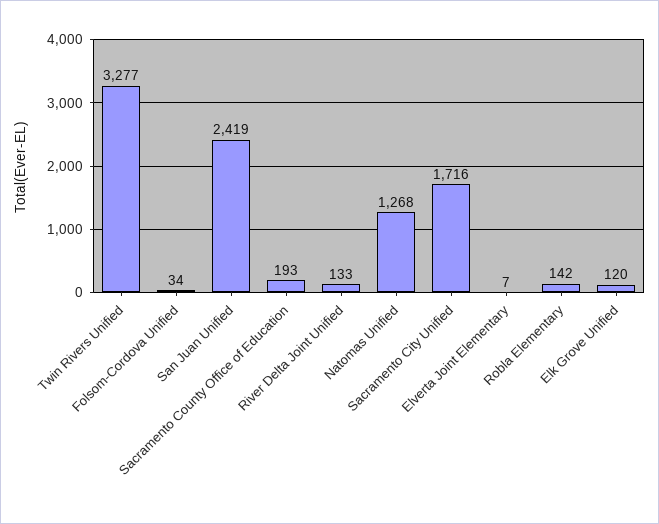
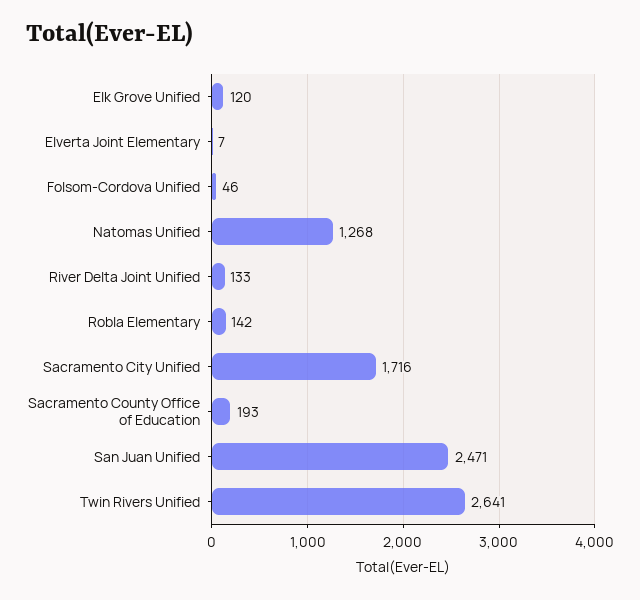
Twin Rivers Unified: 3277 -> 2641
Folsom-Cordova Unified: 34 -> 46
San Juan Unified: 2419 -> 2471

